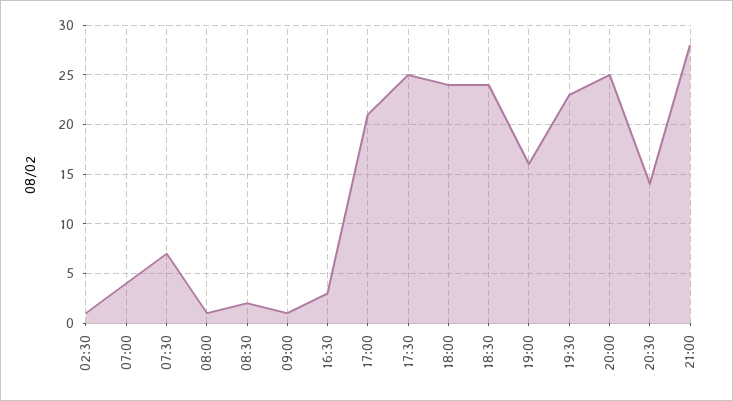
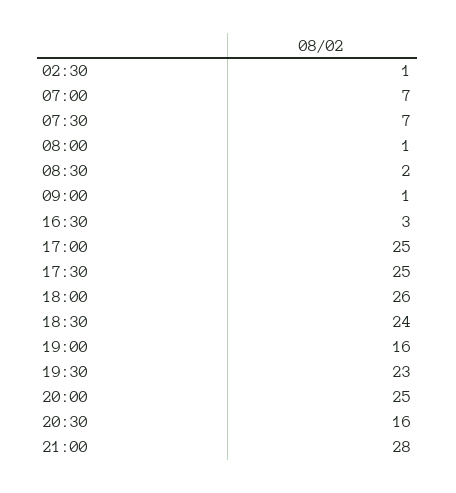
07:00: 4 -> 7
17:00: 21 -> 25
18:00: 24 -> 26
20:30: 14 -> 16

